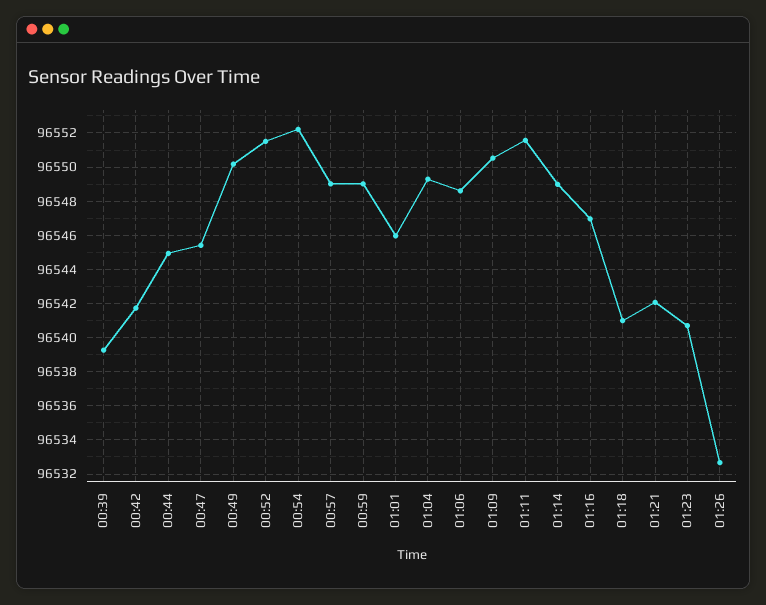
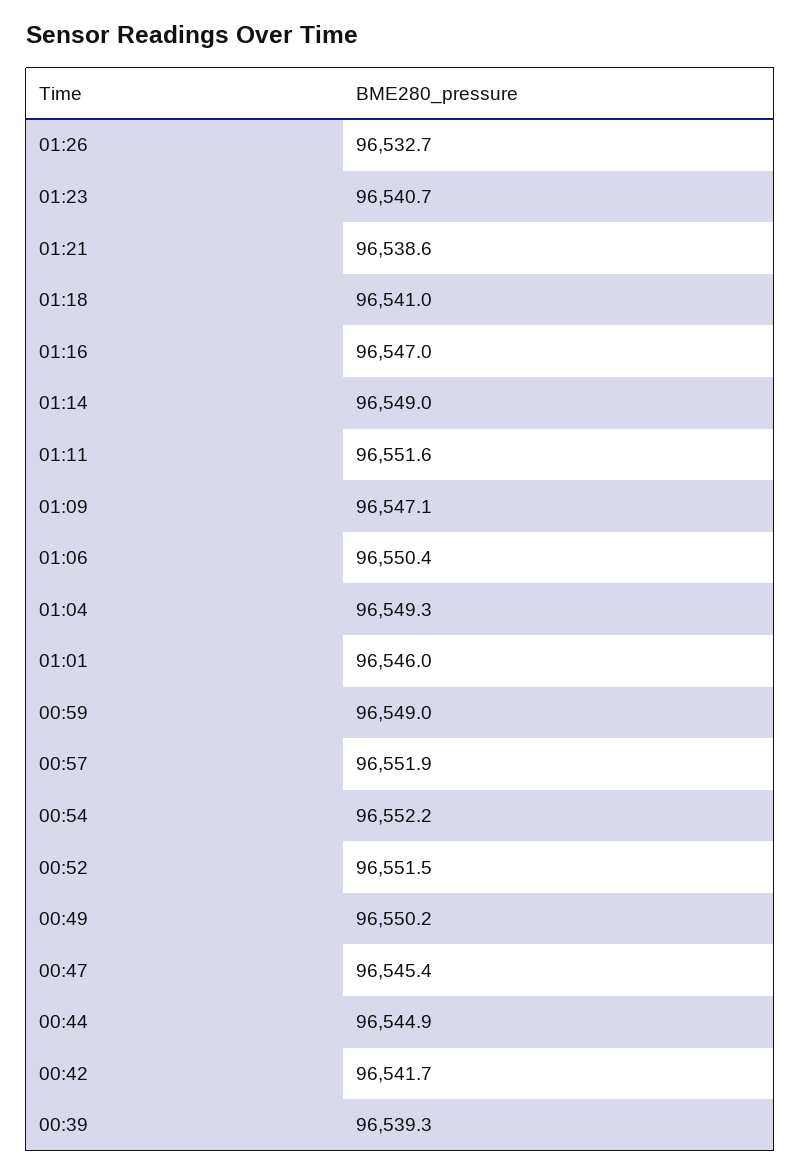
00:57: 96549 -> 96551.9
01:06: 96548.5 -> 96550.4
01:09: 96550.5 -> 96547.1
01:21: 96542 -> 96538.6

